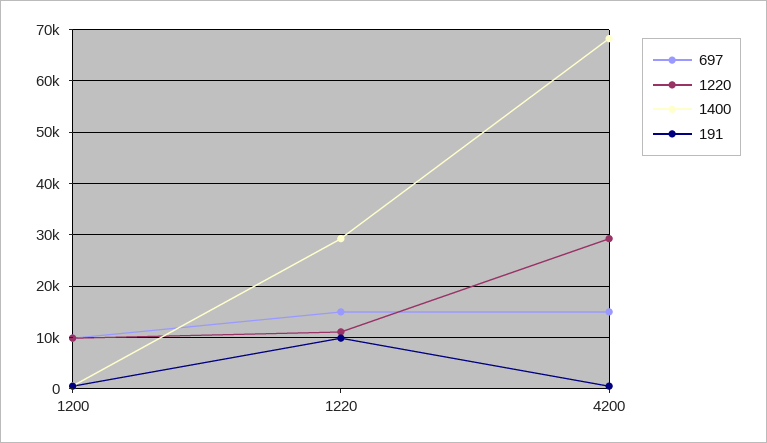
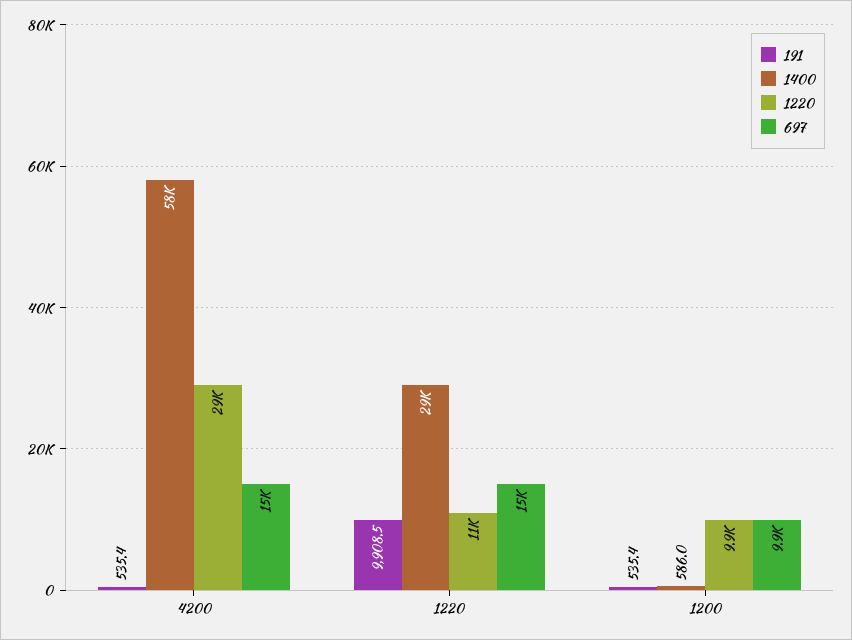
1400, 4200: 68000 -> 58000

